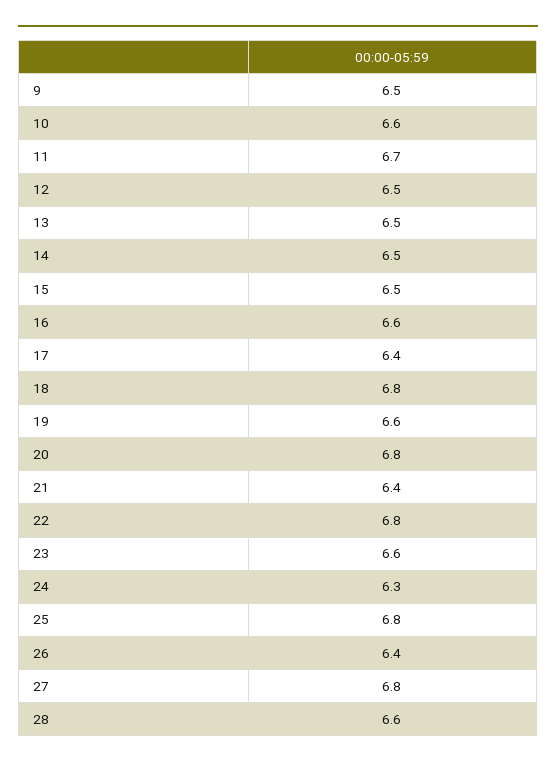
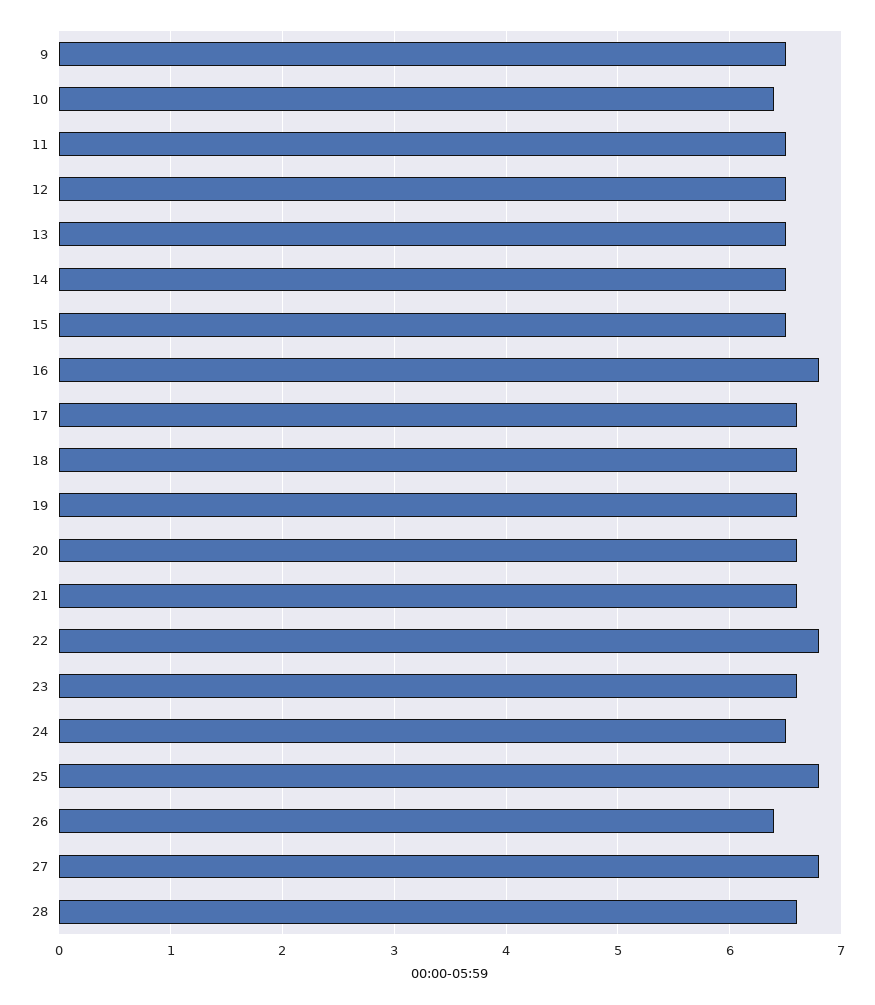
10: 6.6 -> 6.4
11: 6.7 -> 6.5
16: 6.6 -> 6.8
17: 6.4 -> 6.6
18: 6.8 -> 6.6
20: 6.8 -> 6.6
21: 6.4 -> 6.6
24: 6.3 -> 6.5

